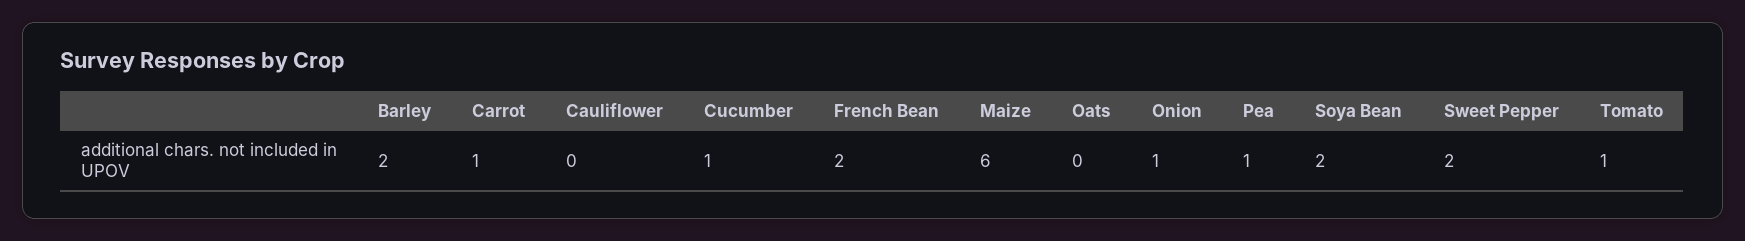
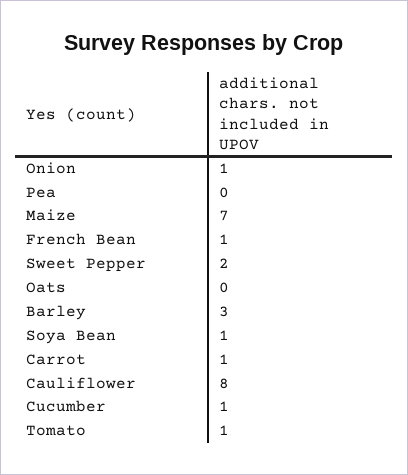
Barley: 2 -> 3
Cauliflower: 0 -> 8
French Bean: 2 -> 1
Maize: 6 -> 7
Pea: 1 -> 0
Soya Bean: 2 -> 1

